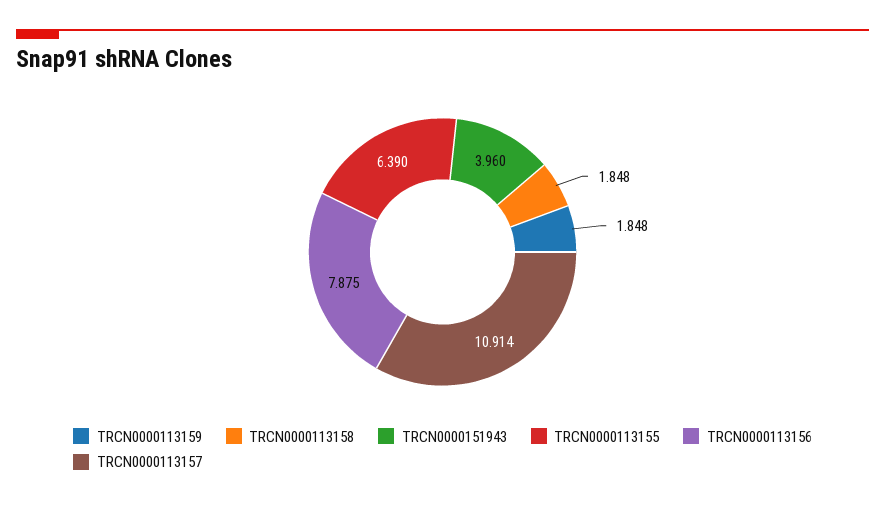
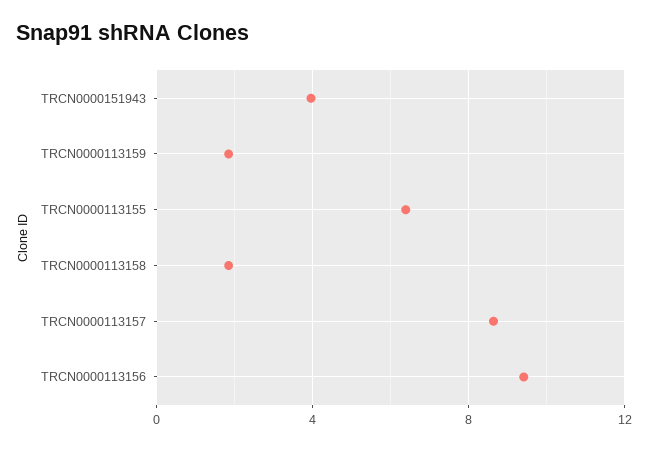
TRCN0000113156: 7.875 -> 9.5
TRCN0000113157: 10.914 -> 8.5

